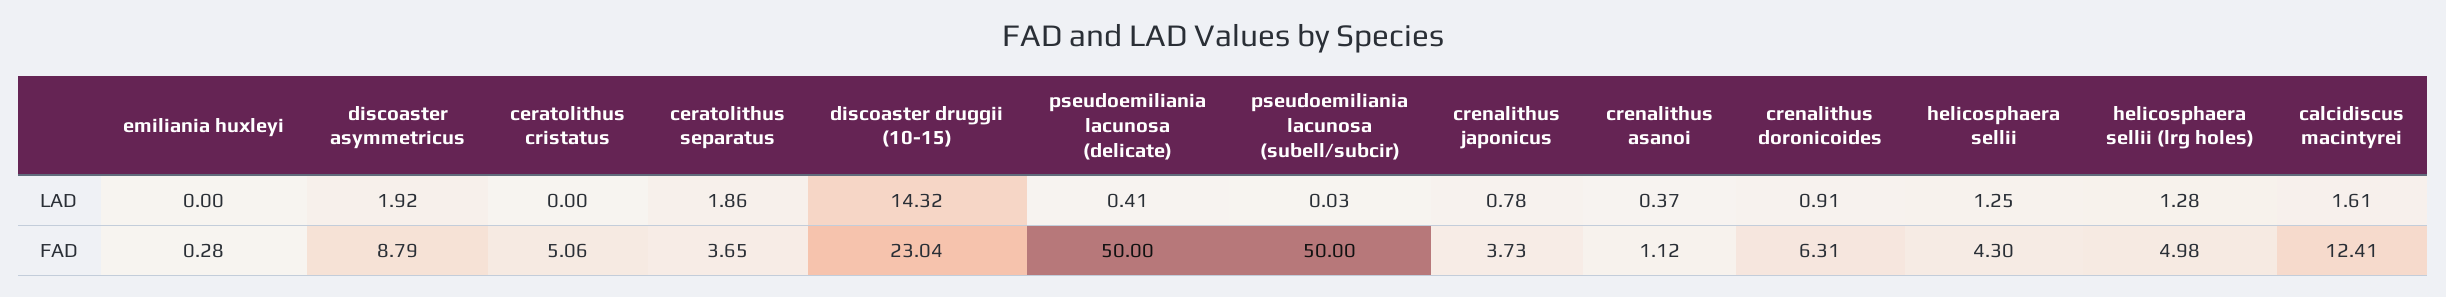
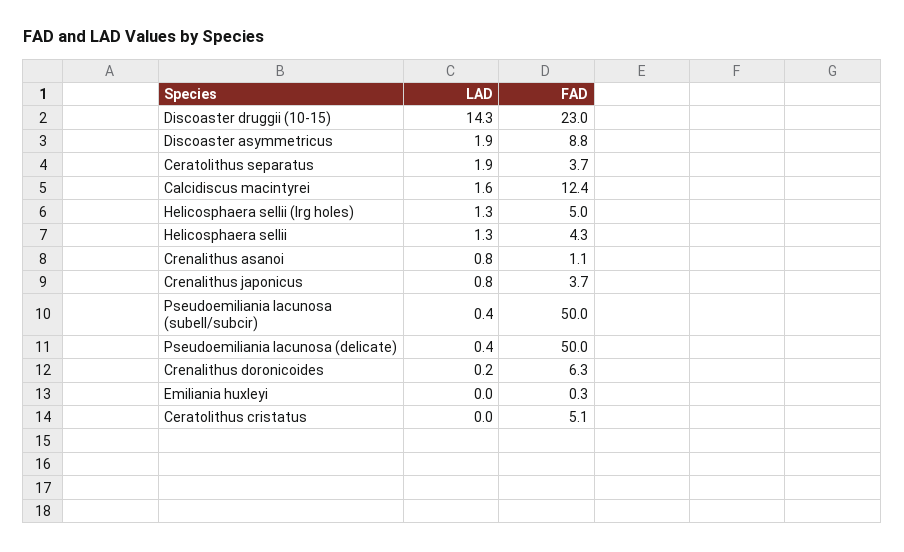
pseudoemiliania lacunosa (subell/subcir), LAD: 0.03 -> 0.4
crenalithus asanoi, LAD: 0.37 -> 0.8
crenalithus doronicoides, LAD: 0.91 -> 0.2

